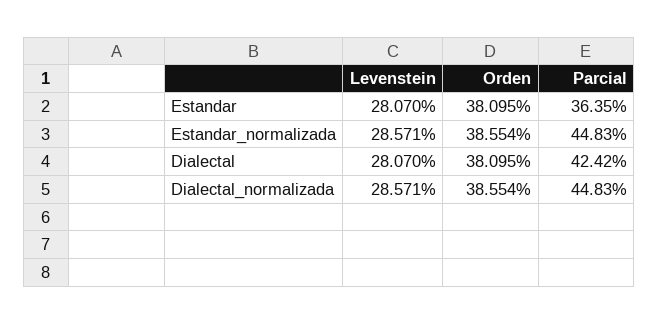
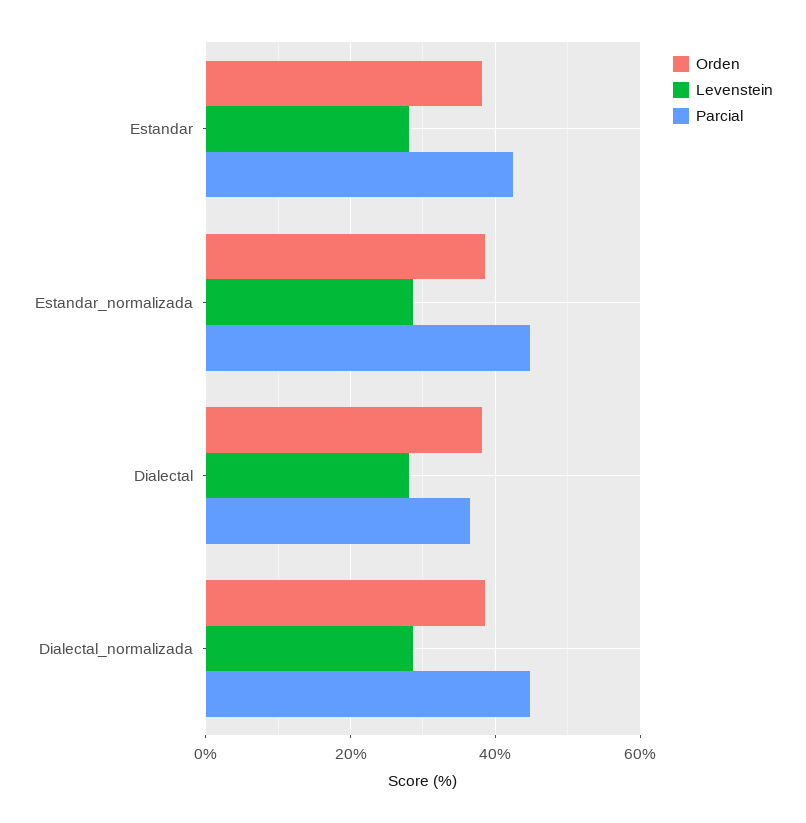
Parcial, Estandar: 36.35 -> 42
Parcial, Dialectal: 42.42 -> 36

